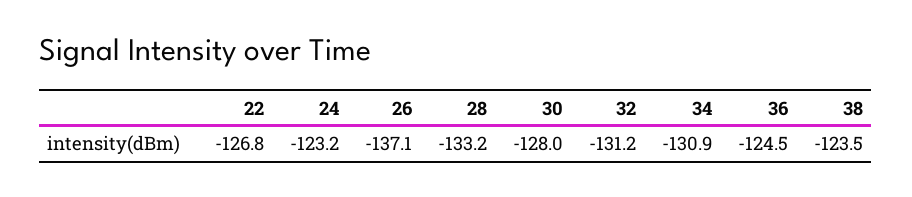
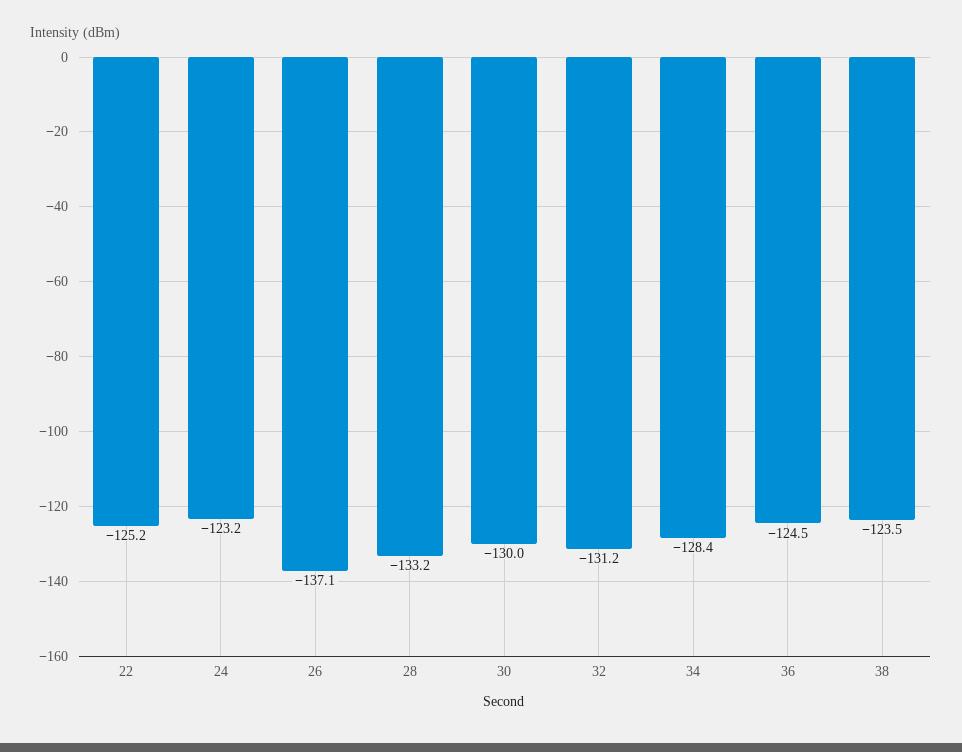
22: -126.8 -> -125.2
30: -128 -> -130
34: -130.9 -> -128.4

